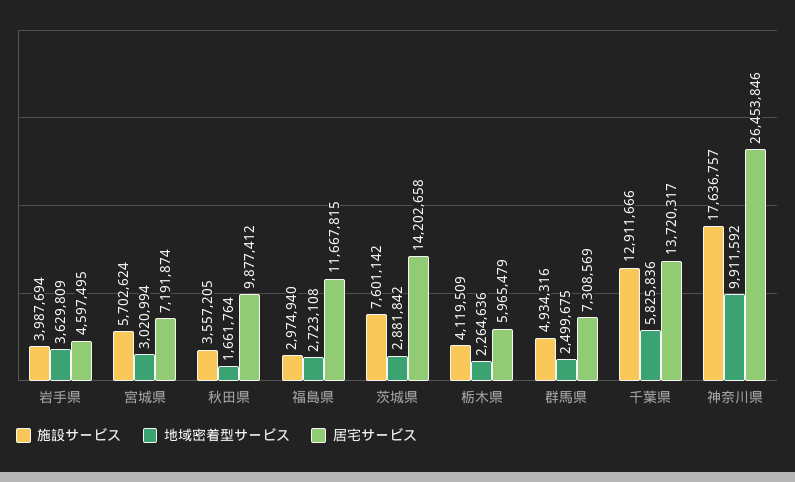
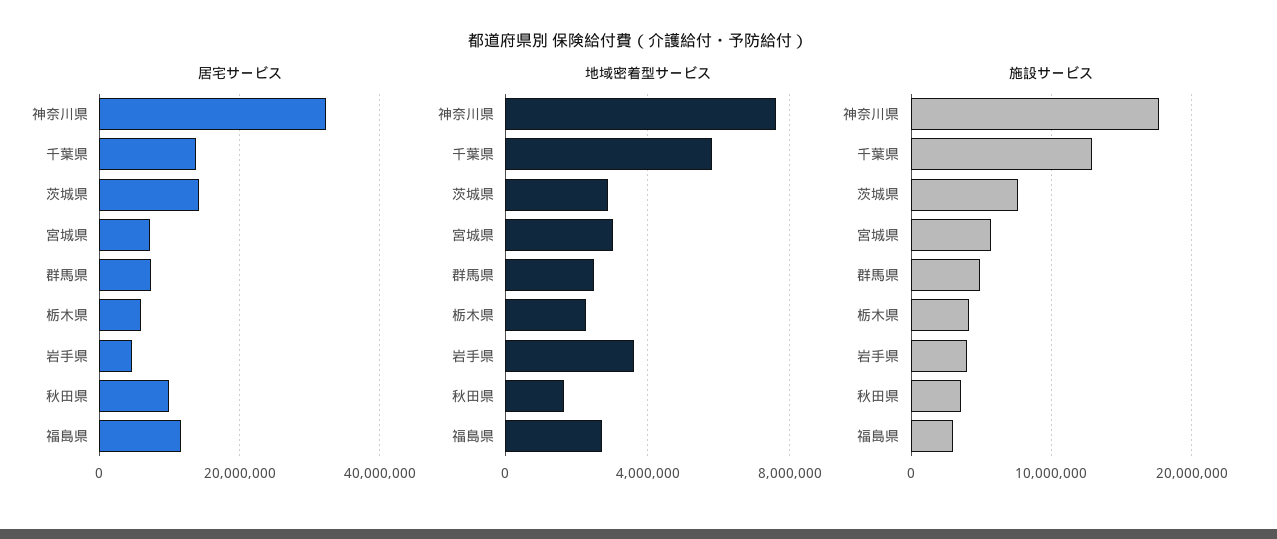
地域密着型サービス, 神奈川県: 9911592 -> 7500000
居宅サービス, 神奈川県: 26453846 -> 32000000

